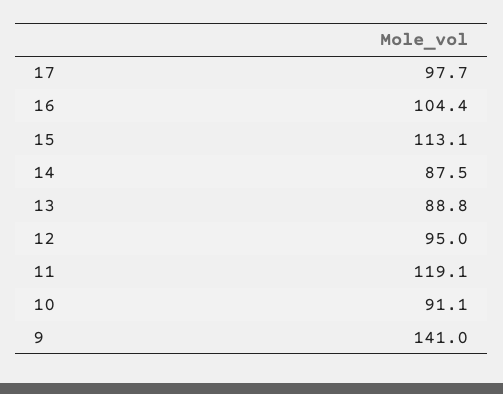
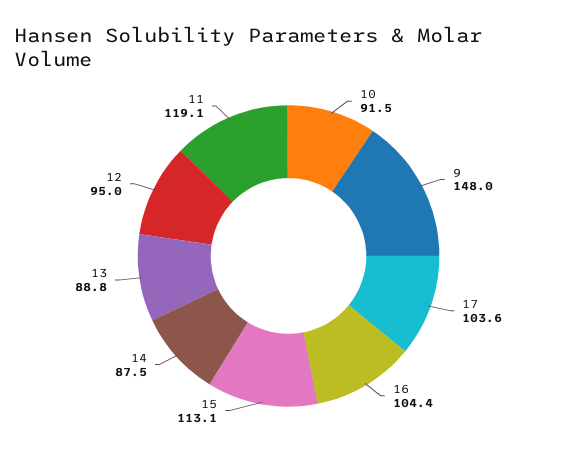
17: 97.7 -> 103.6
10: 91.1 -> 91.5
9: 141 -> 148

